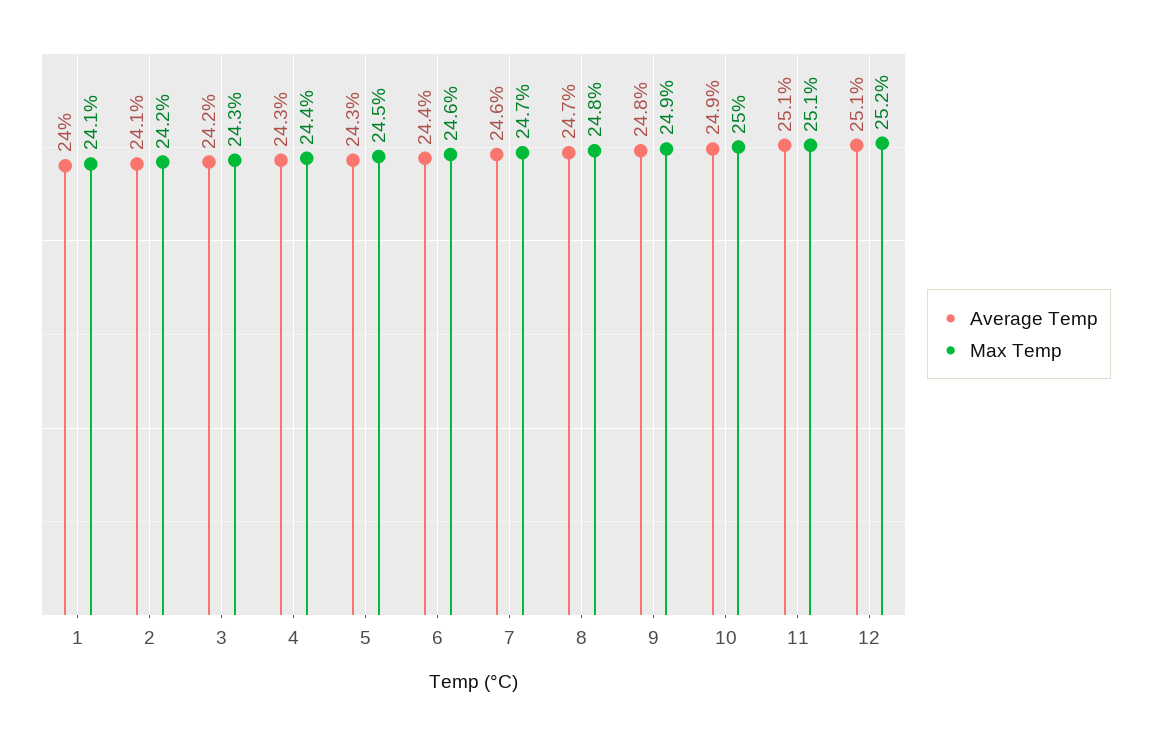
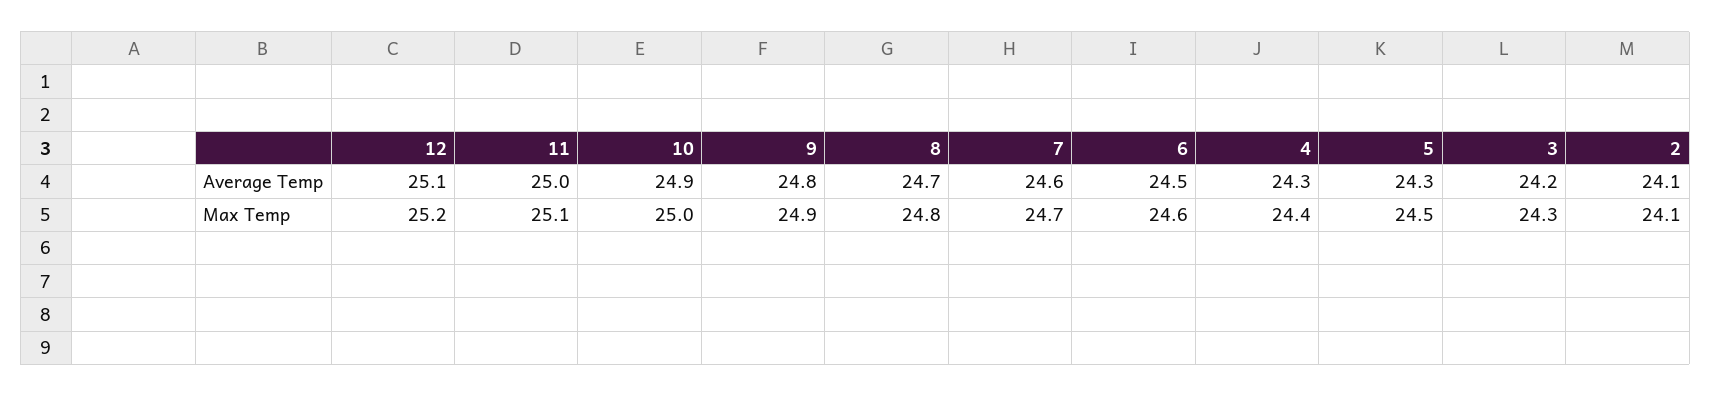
Average Temp, 1: 24 -> none
Max Temp, 1: 24.1 -> none
Max Temp, 2: 24.2 -> 24.1
Average Temp, 6: 24.4 -> 24.5
Average Temp, 11: 25.1 -> 25

